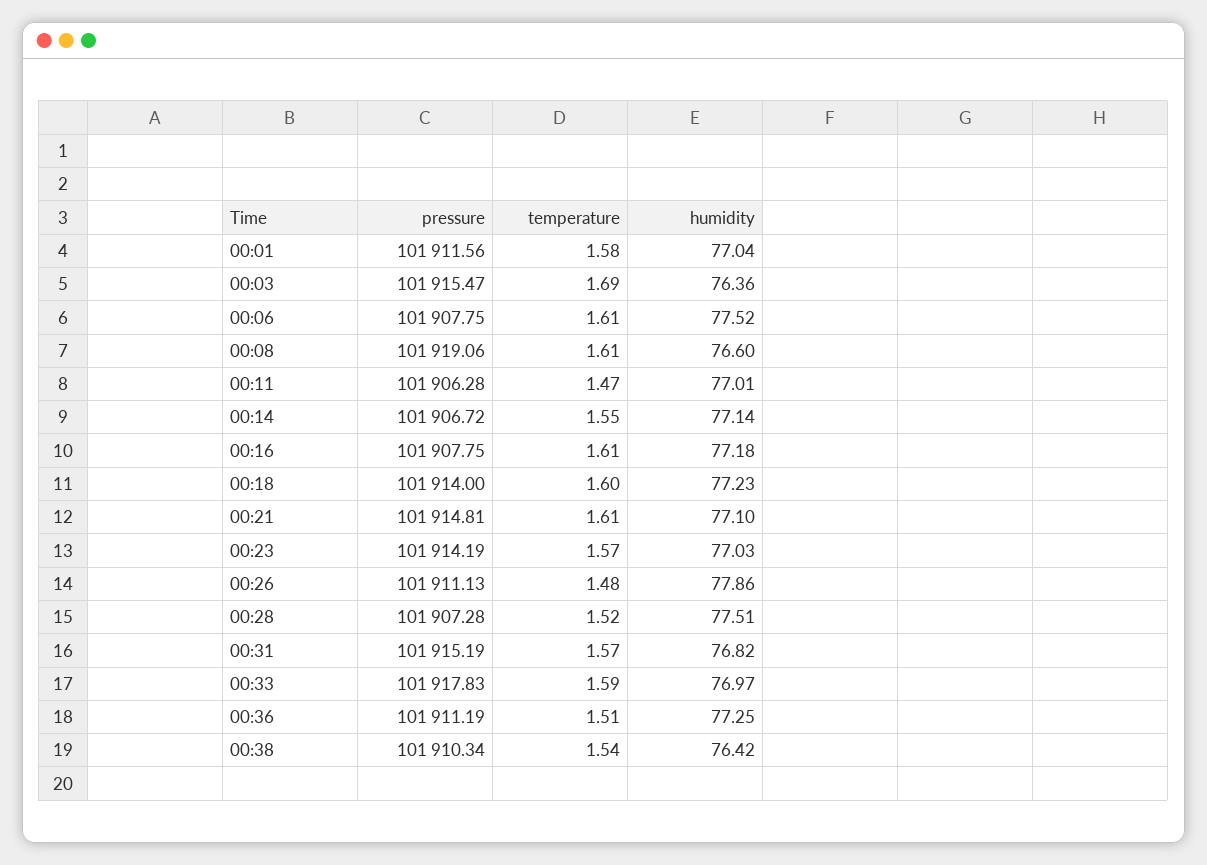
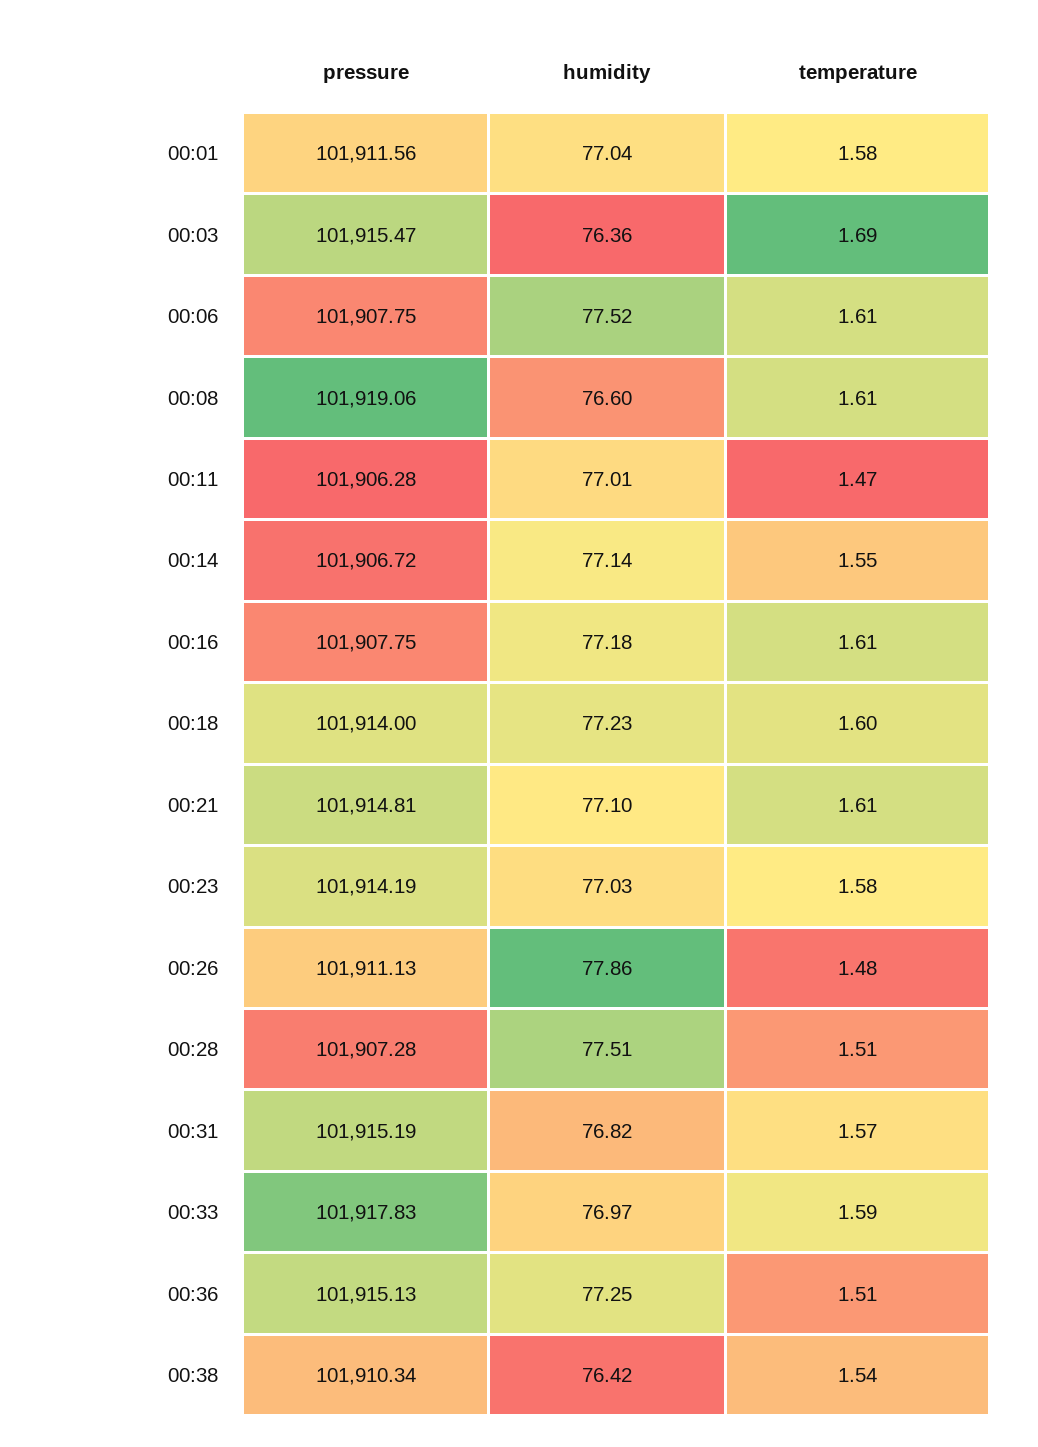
temperature, 00:23: 1.57 -> 1.58
temperature, 00:28: 1.52 -> 1.51
pressure, 00:36: 101911.19 -> 101915.13

